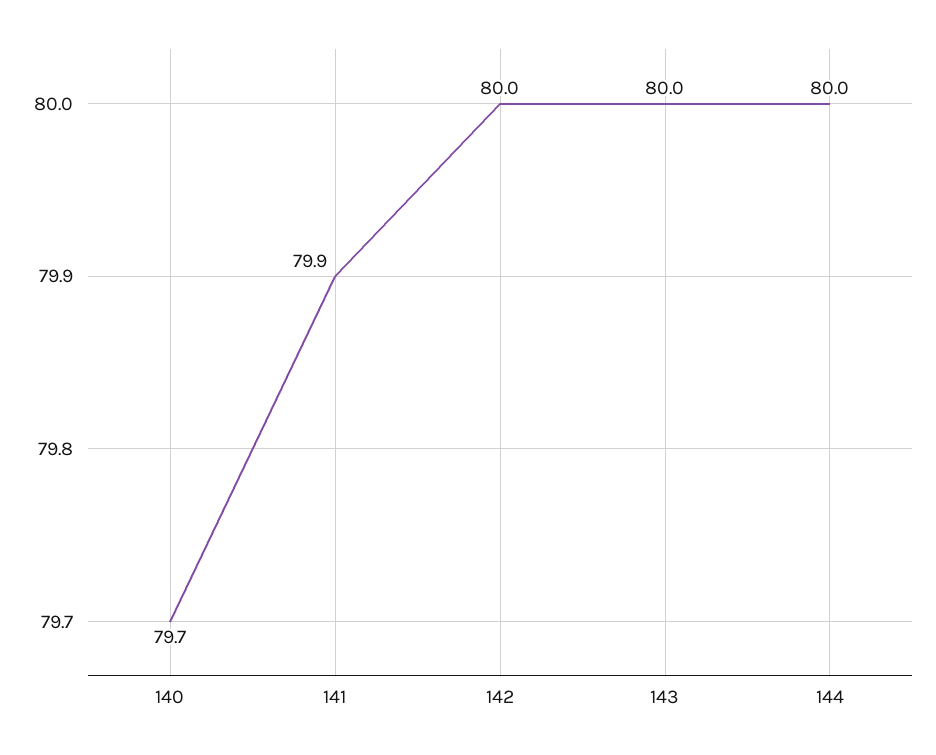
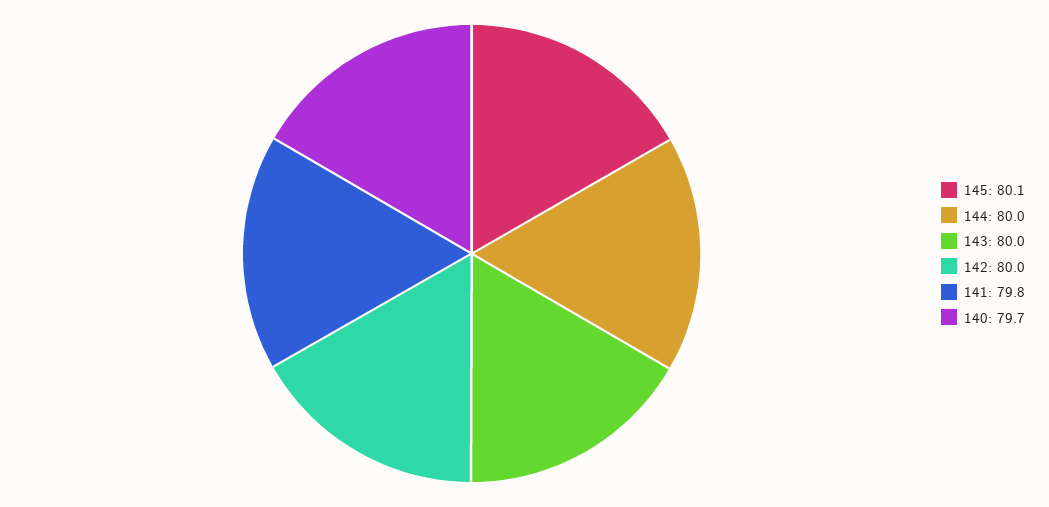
141: 79.9 -> 79.8
145: none -> 80.1

